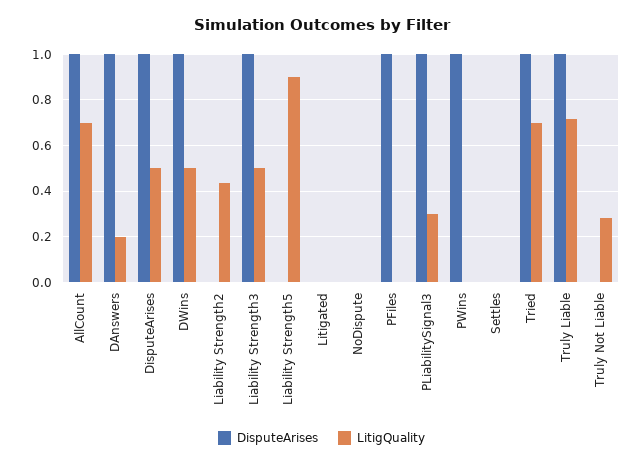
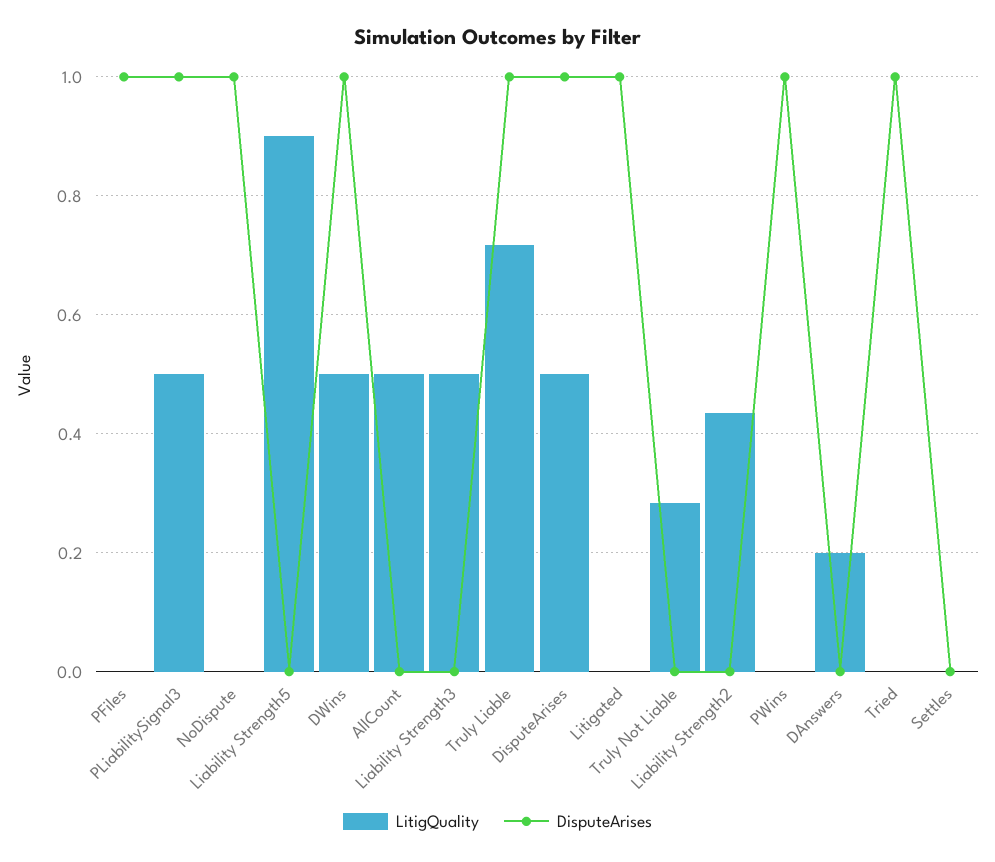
DisputeArises, AllCount: 1 -> 0
LitigQuality, AllCount: 0.7 -> 0.5
DisputeArises, DAnswers: 1 -> 0
DisputeArises, Liability Strength3: 1 -> 0
DisputeArises, Litigated: 0 -> 1
DisputeArises, NoDispute: 0 -> 1
LitigQuality, PLiabilitySignal3: 0.3 -> 0.5
LitigQuality, Tried: 0.7 -> 0

